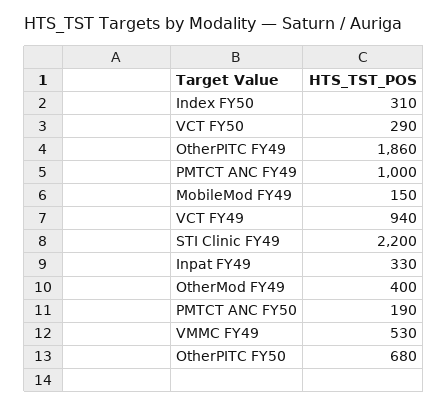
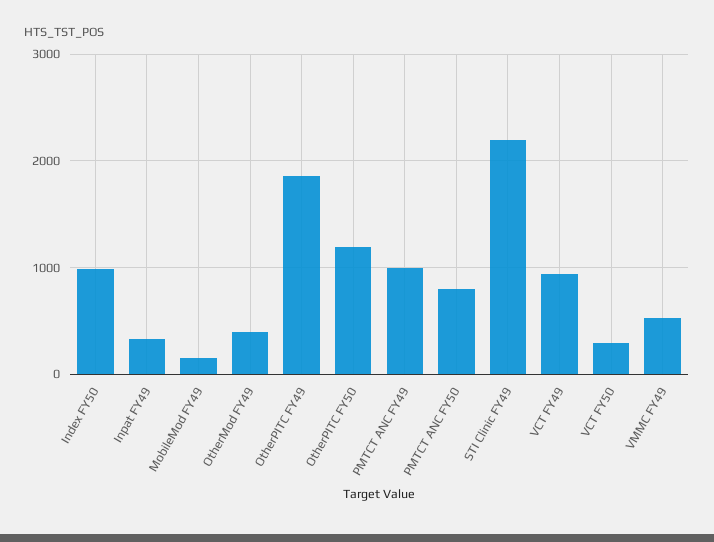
Index FY50: 310 -> 1000
PMTCT ANC FY50: 190 -> 800
OtherPITC FY50: 680 -> 1200

